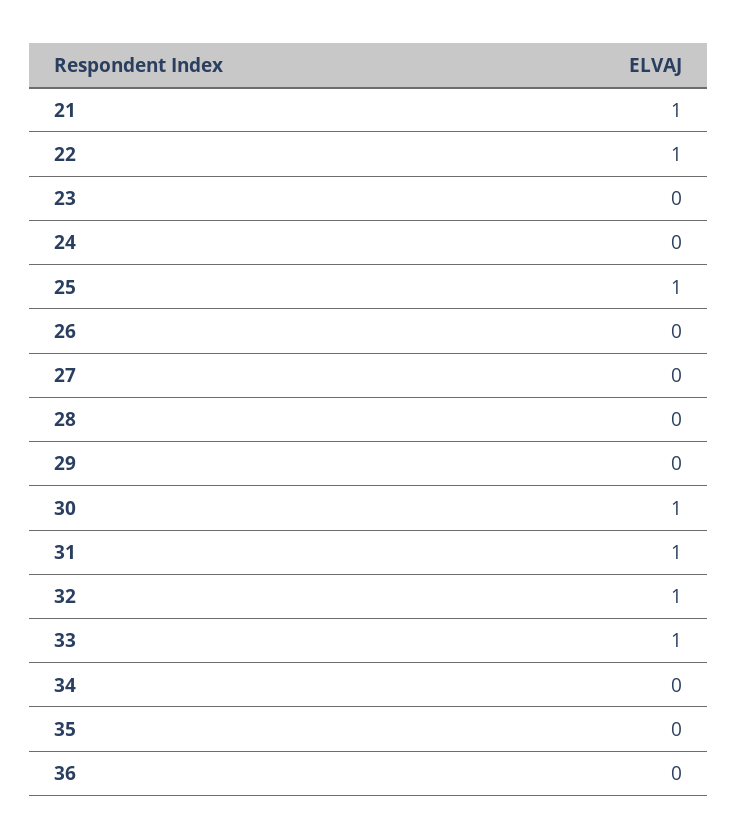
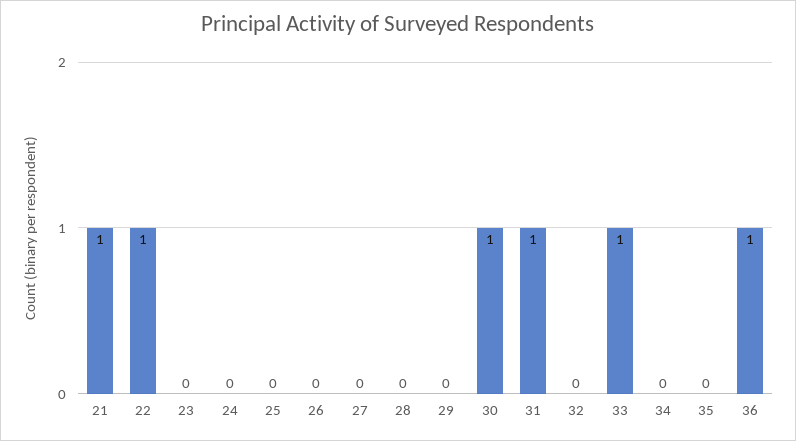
25: 1 -> 0
32: 1 -> 0
36: 0 -> 1

